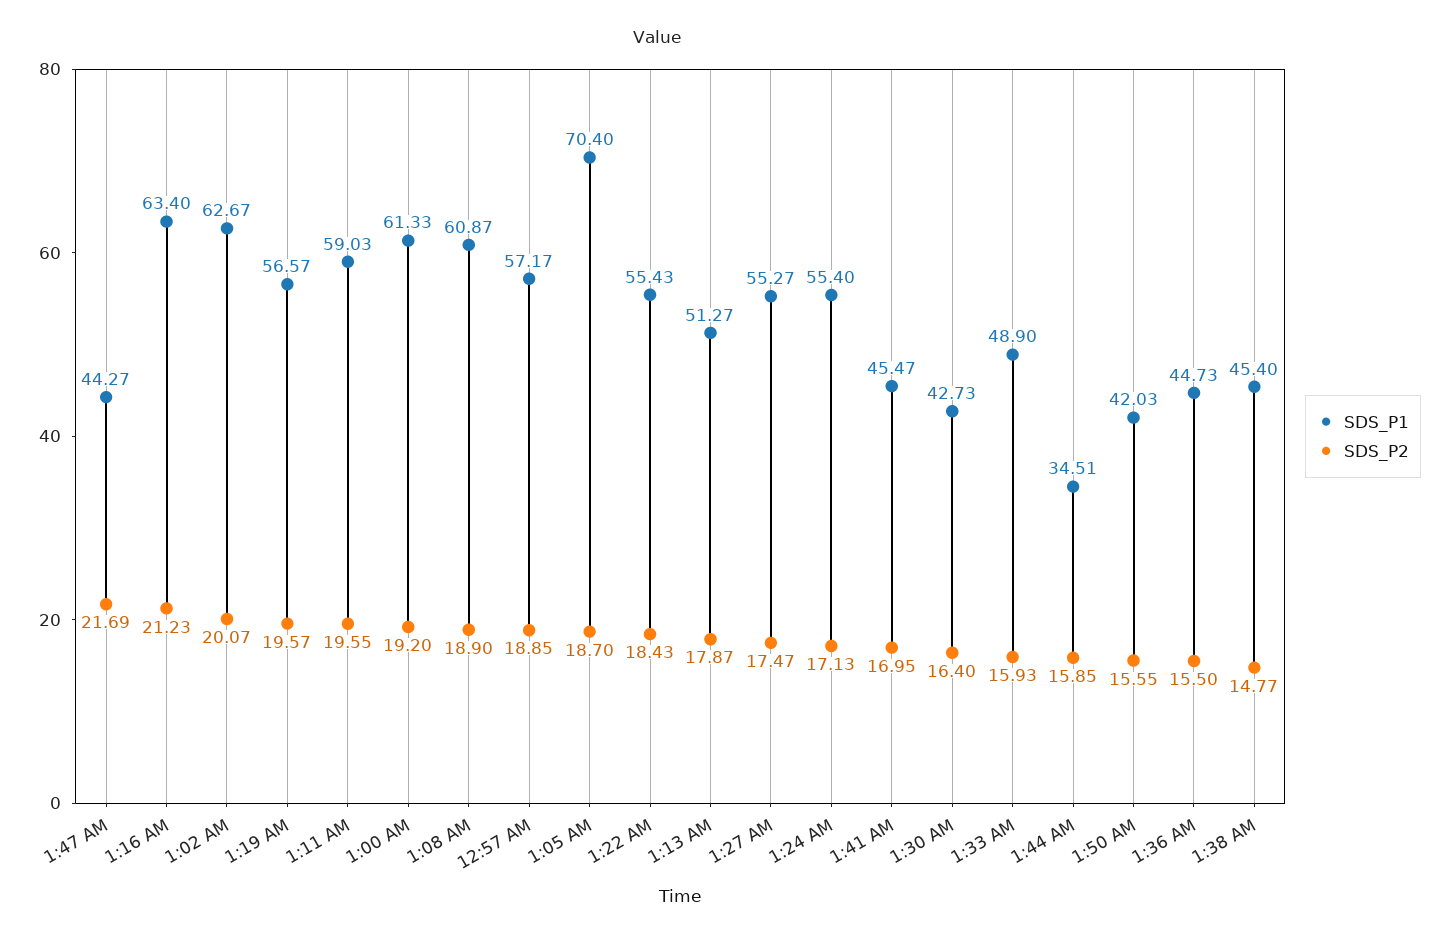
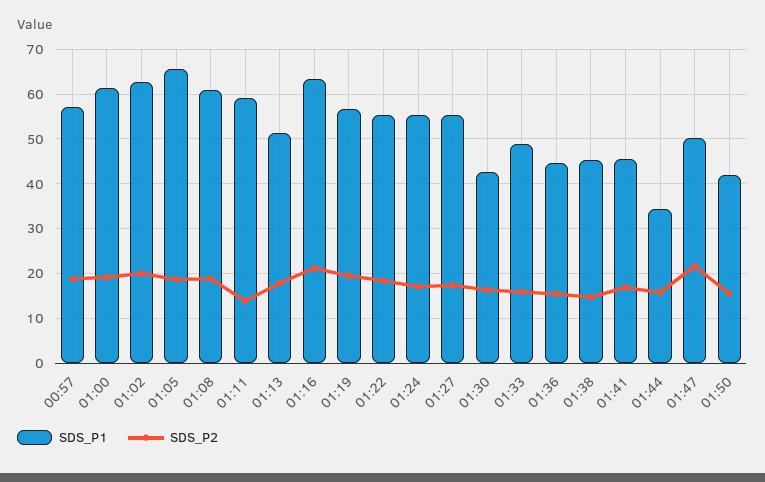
SDS_P1, 1:47 AM: 44.27 -> 50
SDS_P2, 1:11 AM: 19.55 -> 14
SDS_P1, 1:05 AM: 70.4 -> 66

